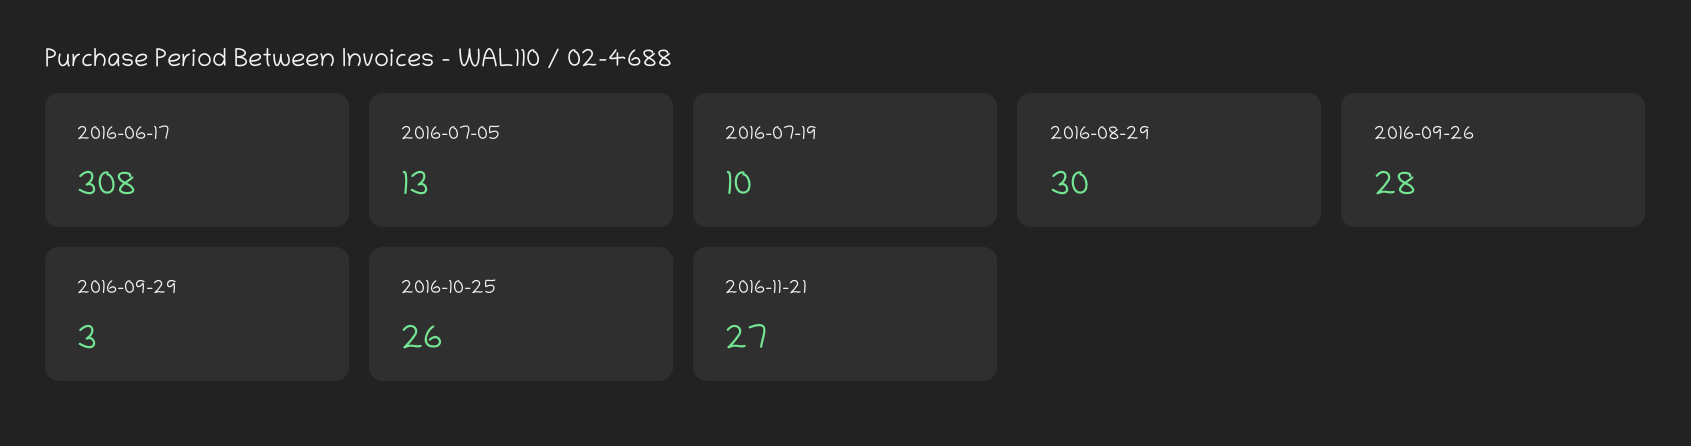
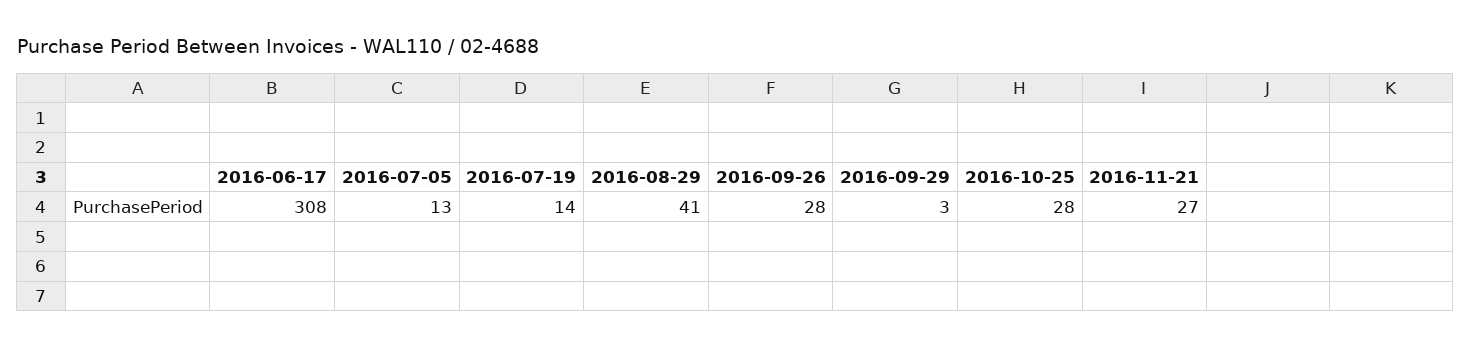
2016-07-19: 10 -> 14
2016-08-29: 30 -> 41
2016-10-25: 26 -> 28

